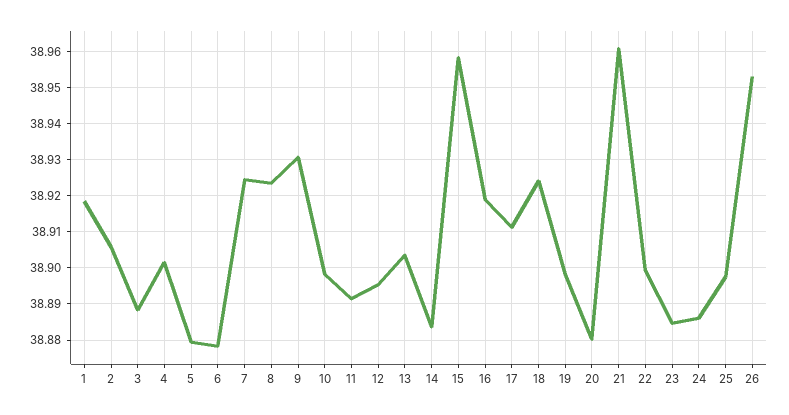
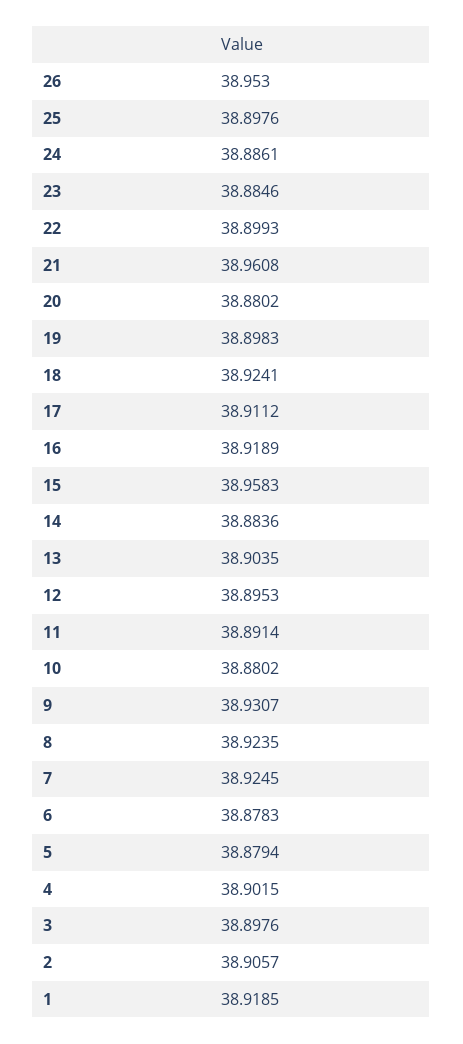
3: 38.888 -> 38.8976
10: 38.898 -> 38.8802

